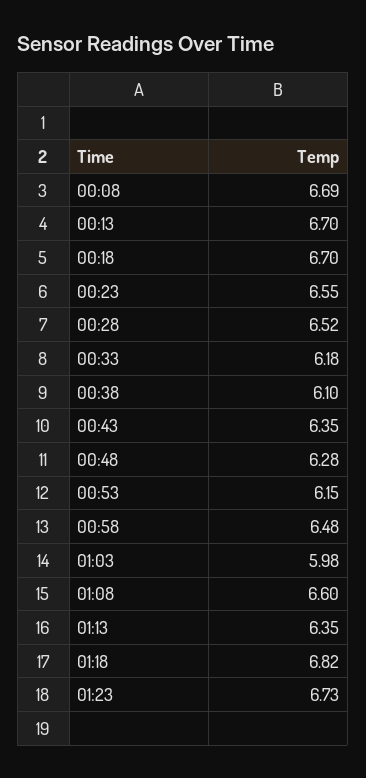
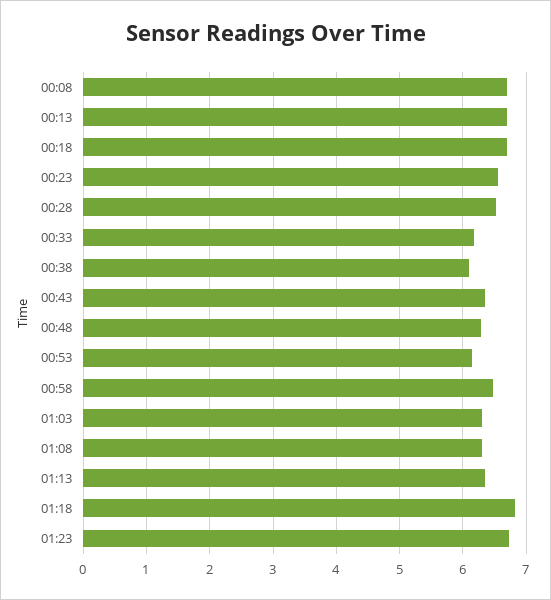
01:03: 5.98 -> 6.3
01:08: 6.6 -> 6.3

